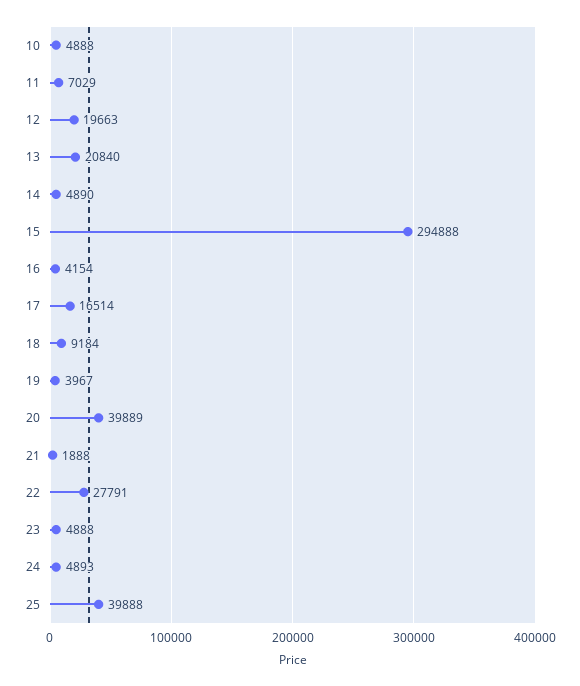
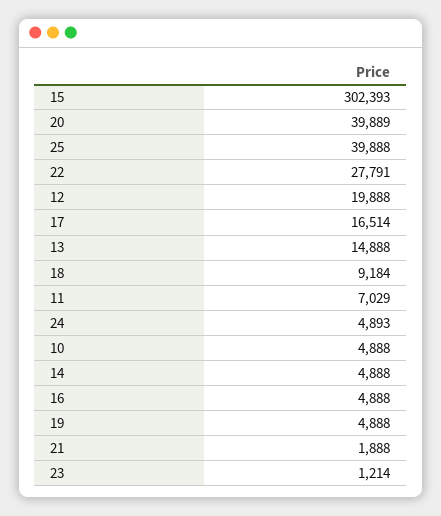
12: 19663 -> 19888
13: 20840 -> 14888
14: 4890 -> 4888
15: 294888 -> 302393
16: 4154 -> 4888
19: 3967 -> 4888
23: 4888 -> 1214

